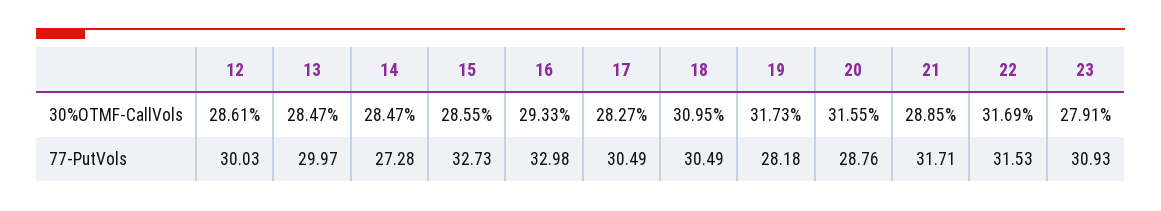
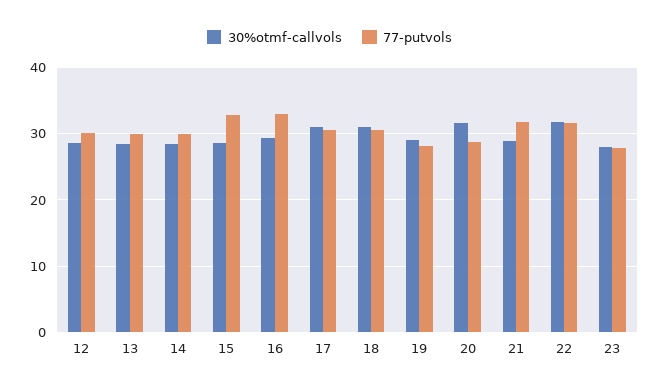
30%OTMF-CallVols, 17: 28.27 -> 31
30%OTMF-CallVols, 19: 31.73 -> 29
77-PutVols, 14: 27.28 -> 30
77-PutVols, 23: 30.93 -> 28

